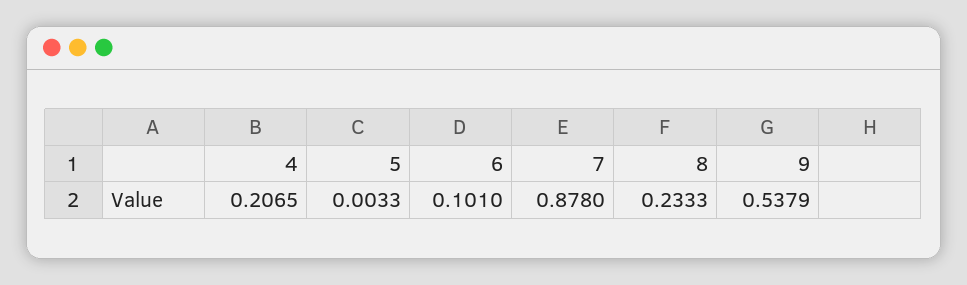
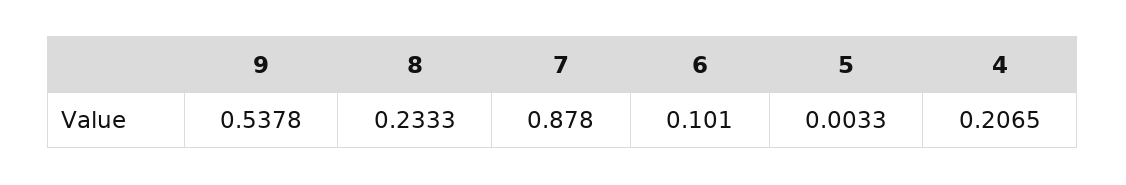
9: 0.5379 -> 0.5378

